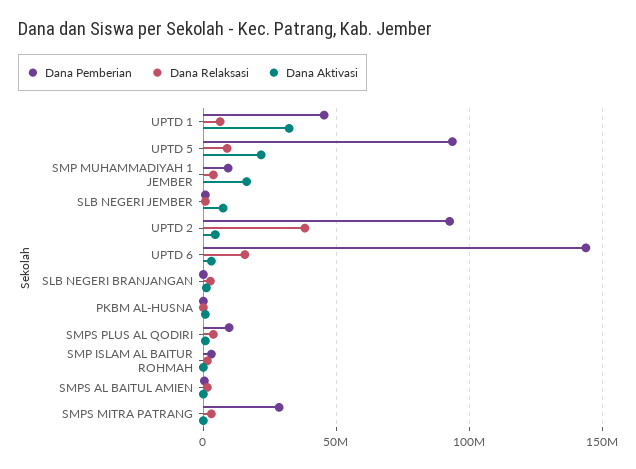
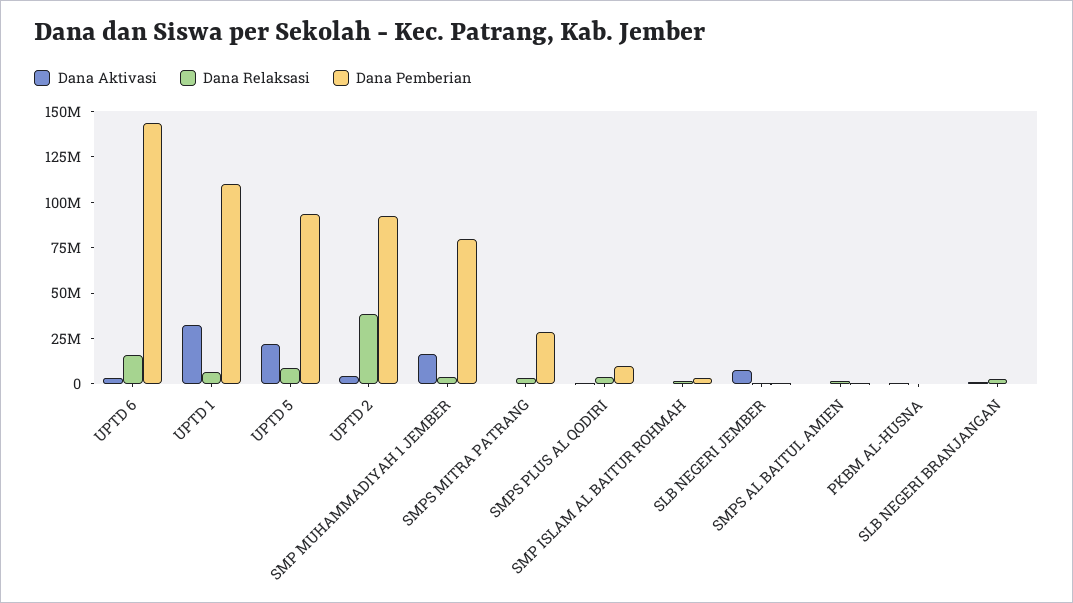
Dana Pemberian, UPTD 1: 45000000 -> 110000000
Dana Pemberian, SMP MUHAMMADIYAH 1 JEMBER: 10000000 -> 80000000

